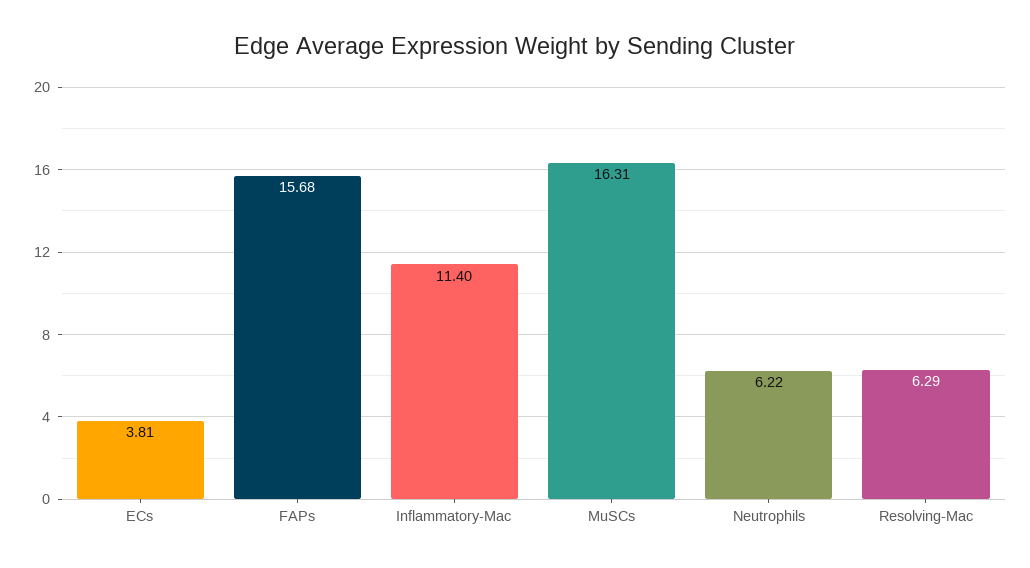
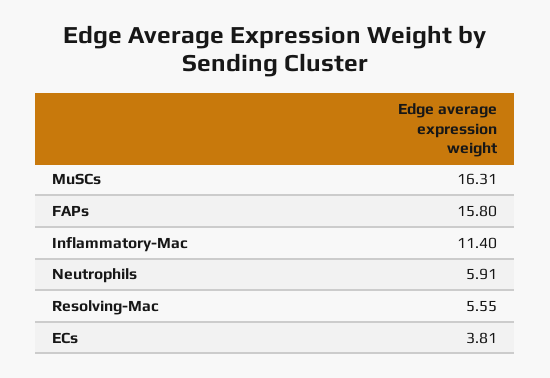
FAPs: 15.68 -> 15.8
Neutrophils: 6.22 -> 5.91
Resolving-Mac: 6.29 -> 5.55

